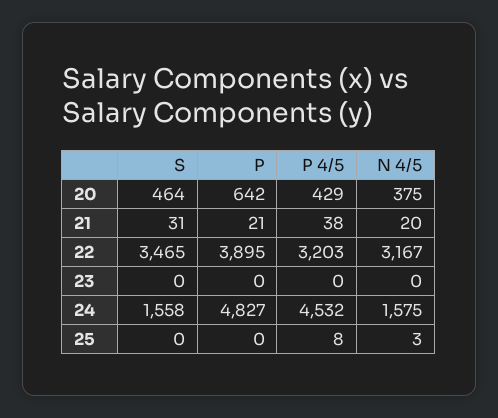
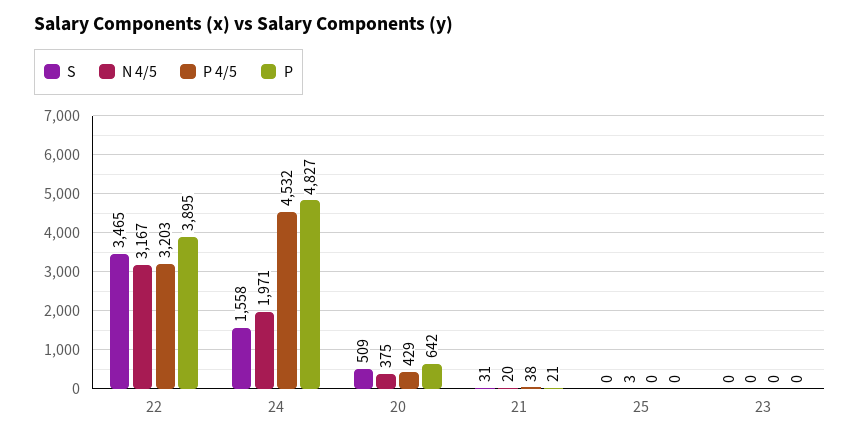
S, 20: 464 -> 509
N 4/5, 24: 1575 -> 1971
P 4/5, 25: 8 -> 0

